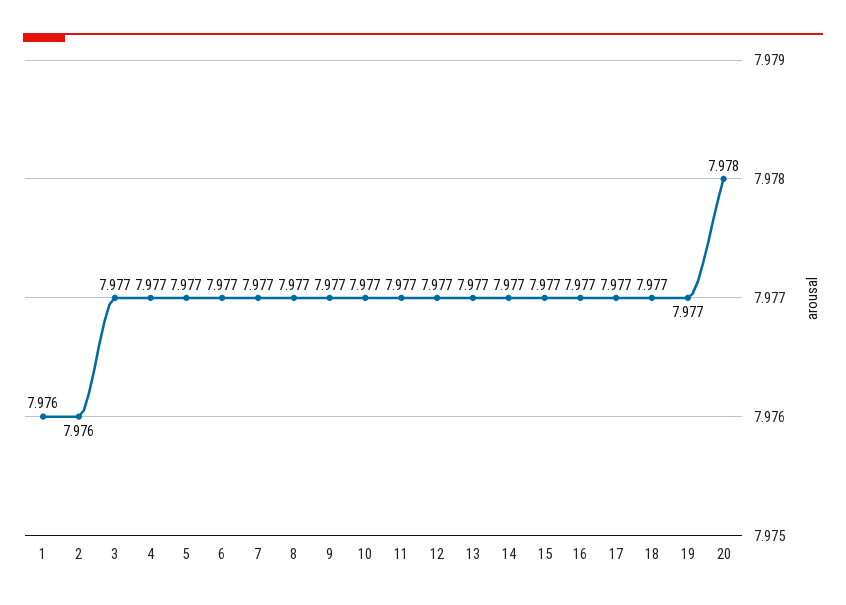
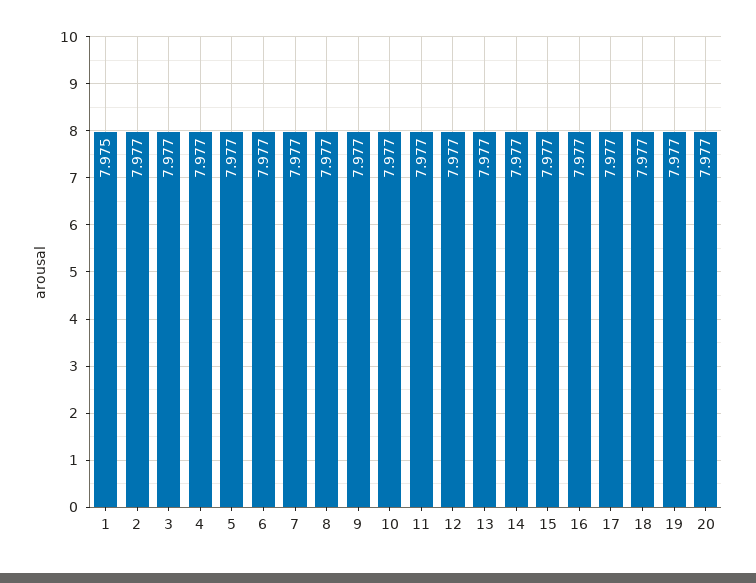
1: 7.976 -> 7.975
2: 7.976 -> 7.977
20: 7.978 -> 7.977

